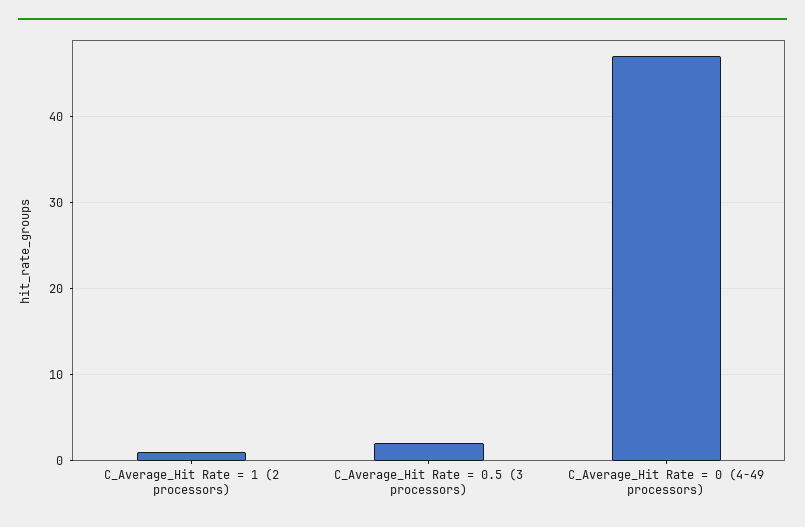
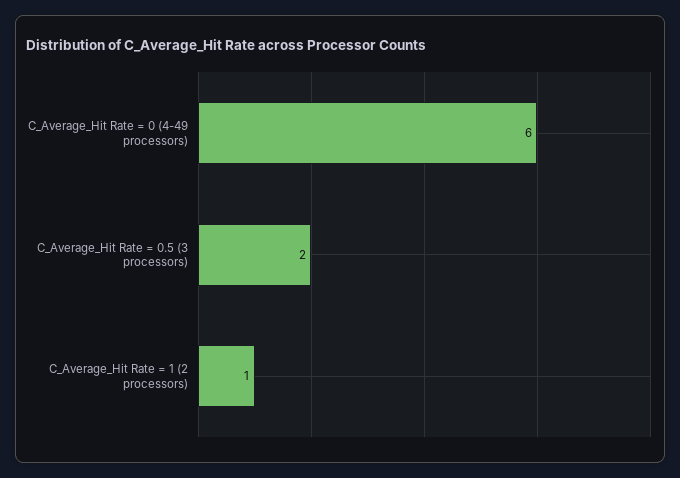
C_Average_Hit Rate = 0 (4-49 processors): 47 -> 6

